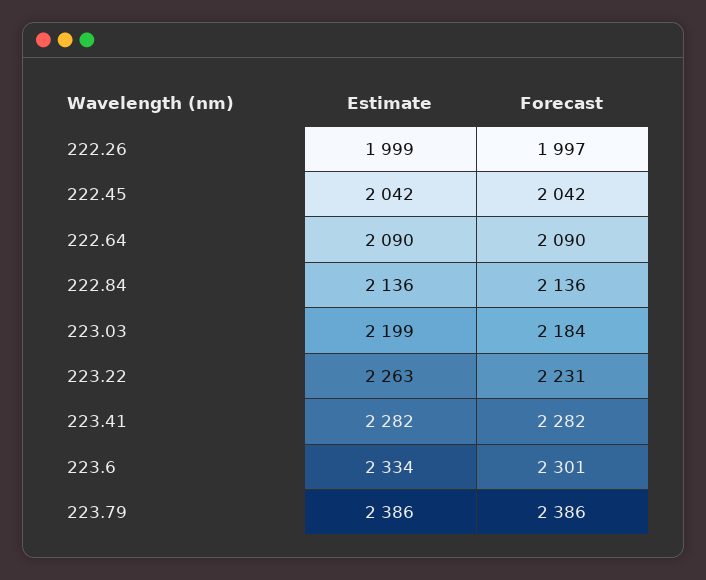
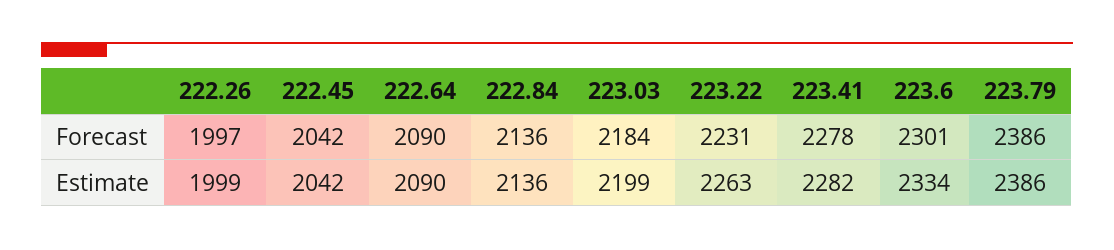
Forecast, 223.41: 2282 -> 2278

